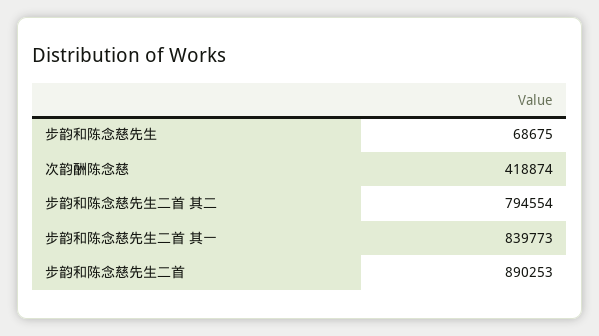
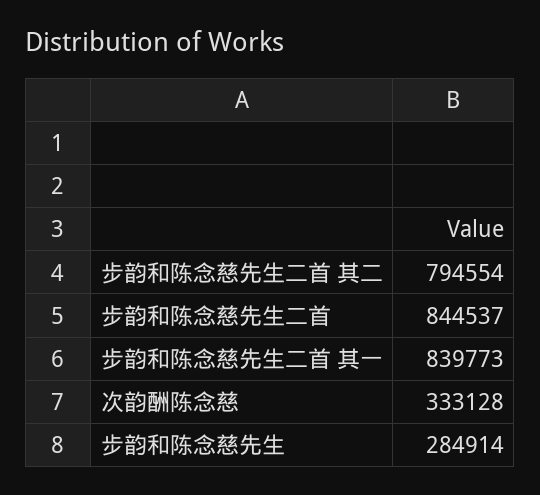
步韵和陈念慈先生: 68675 -> 284914
次韵酬陈念慈: 418874 -> 333128
步韵和陈念慈先生二首: 890253 -> 844537

